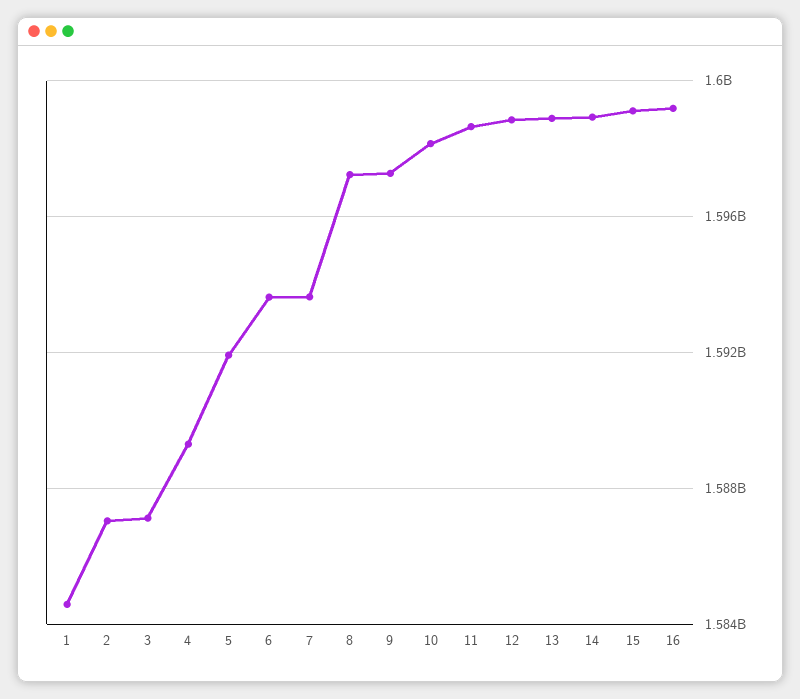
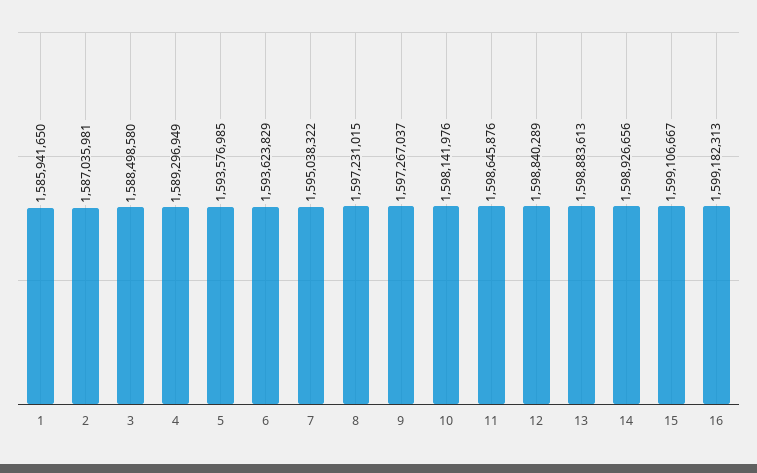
1: 1584500000 -> 1585941650
3: 1587000000 -> 1588498580
5: 1592000000 -> 1593576985
7: 1593500000 -> 1595038322

